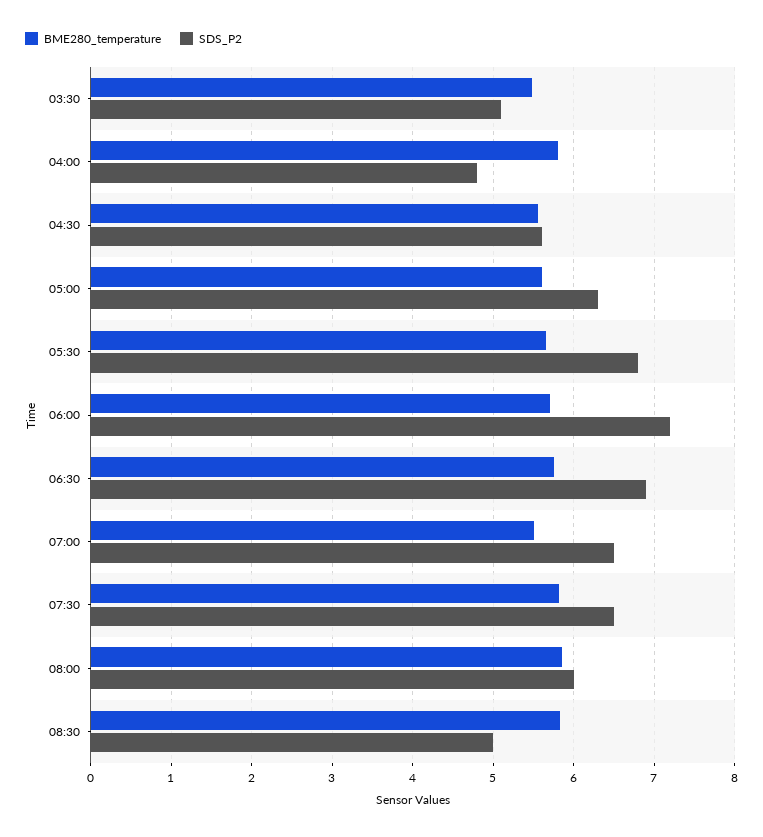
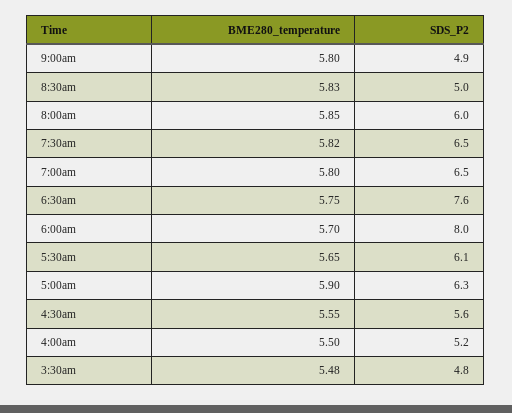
SDS_P2, 03:30: 5.1 -> 4.8
BME280_temperature, 04:00: 5.8 -> 5.5
SDS_P2, 04:00: 4.8 -> 5.2
BME280_temperature, 05:00: 5.6 -> 5.9
SDS_P2, 05:30: 6.8 -> 6.1
SDS_P2, 06:00: 7.2 -> 8
SDS_P2, 06:30: 6.9 -> 7.6
BME280_temperature, 07:00: 5.5 -> 5.8
BME280_temperature, 9:00am: none -> 5.8
SDS_P2, 9:00am: none -> 4.9

